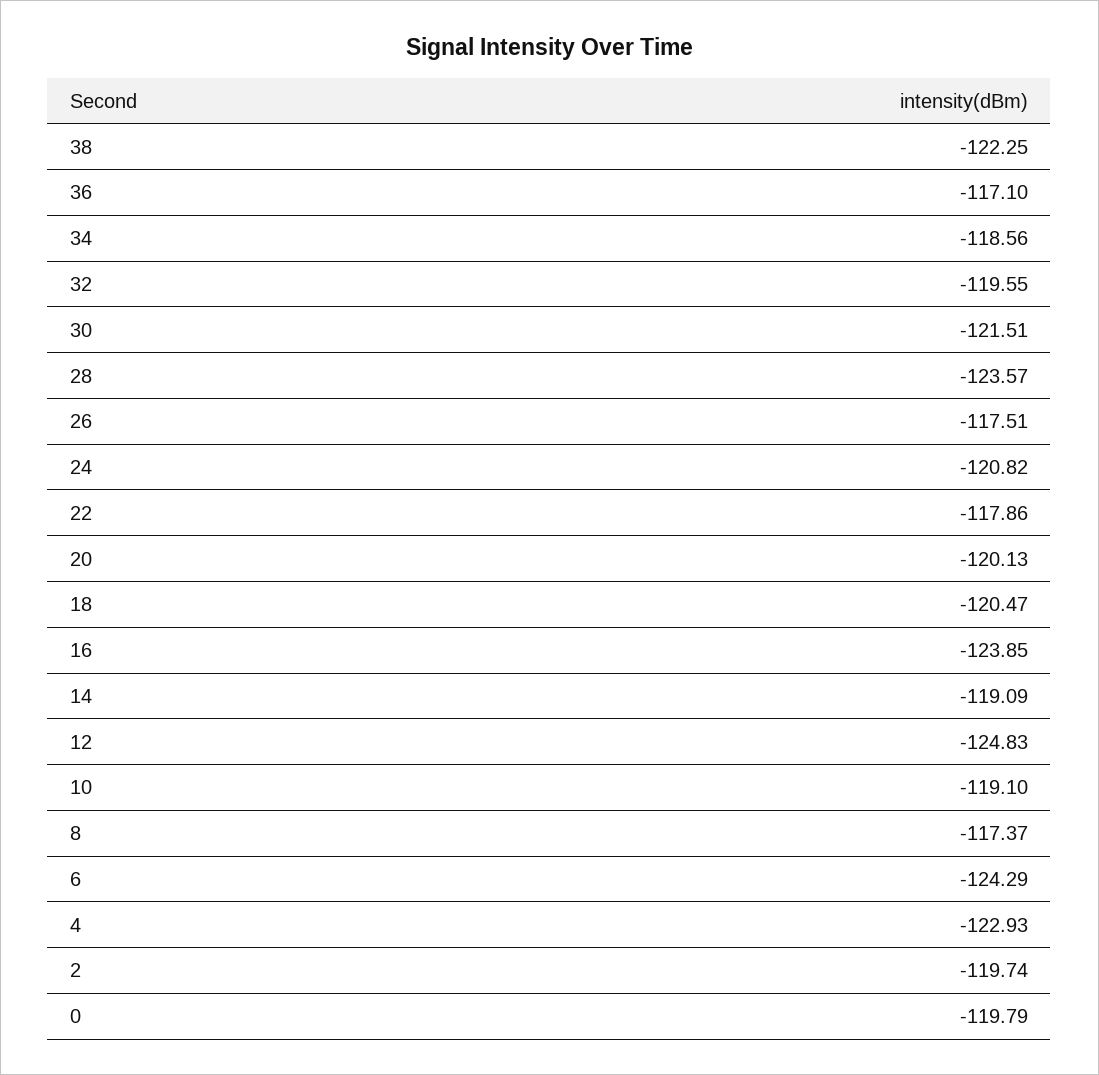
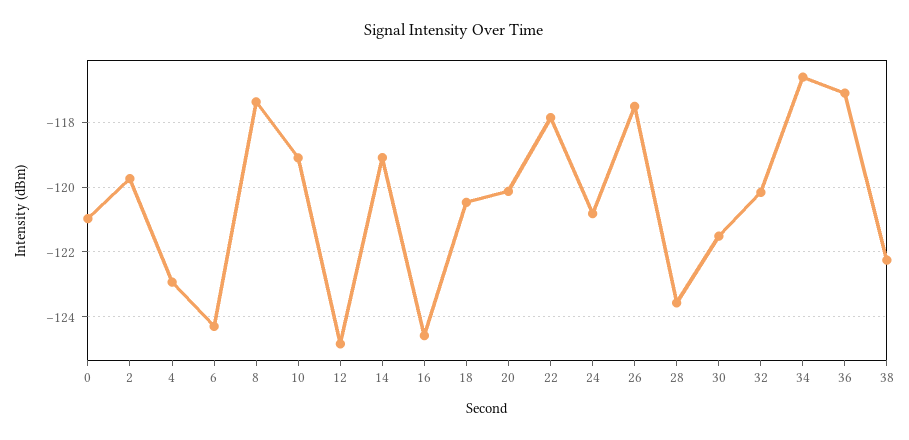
34: -118.56 -> -116.6
32: -119.55 -> -120.2
16: -123.85 -> -124.6
0: -119.79 -> -121

